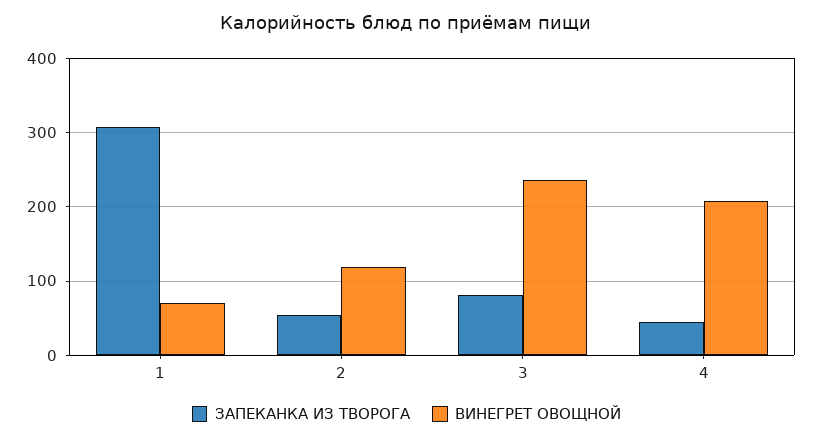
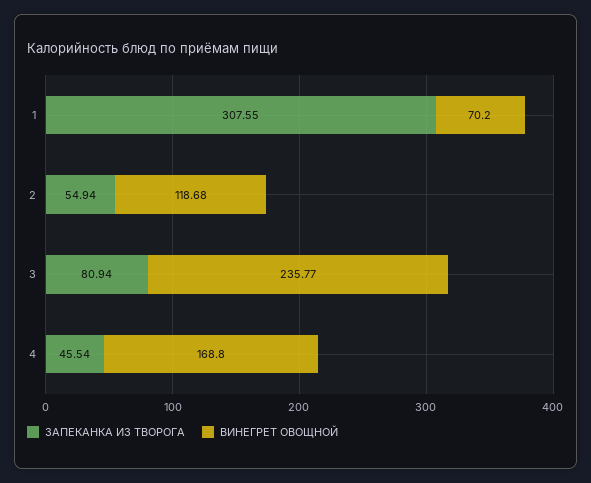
ВИНЕГРЕТ ОВОЩНОЙ, 4: 210 -> 168.8

